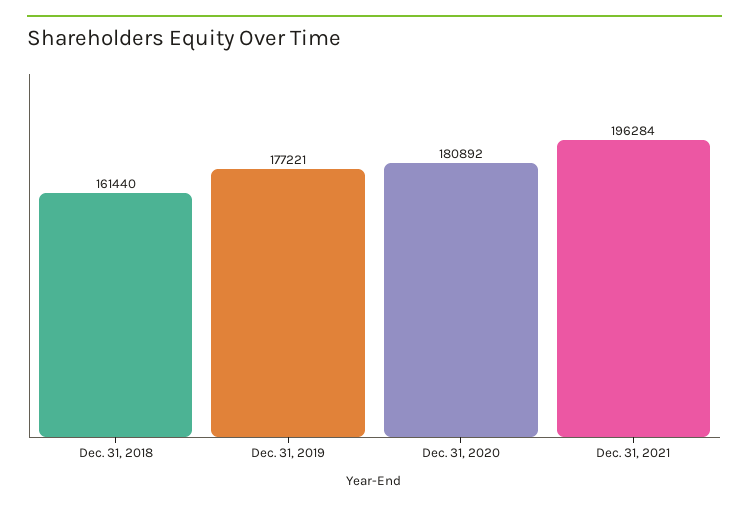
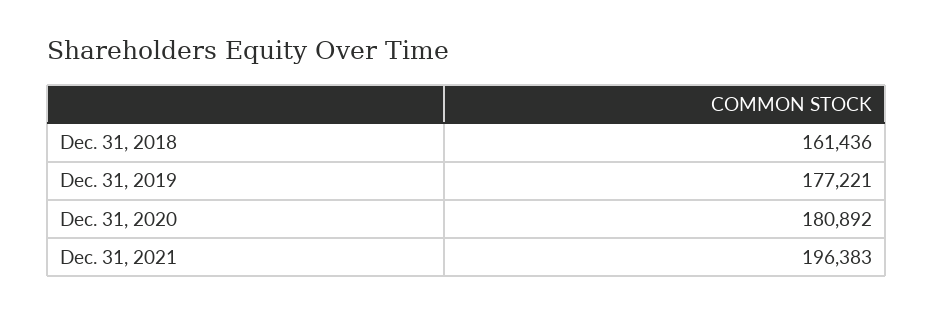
Dec. 31, 2018: 161440 -> 161436
Dec. 31, 2021: 196284 -> 196383

